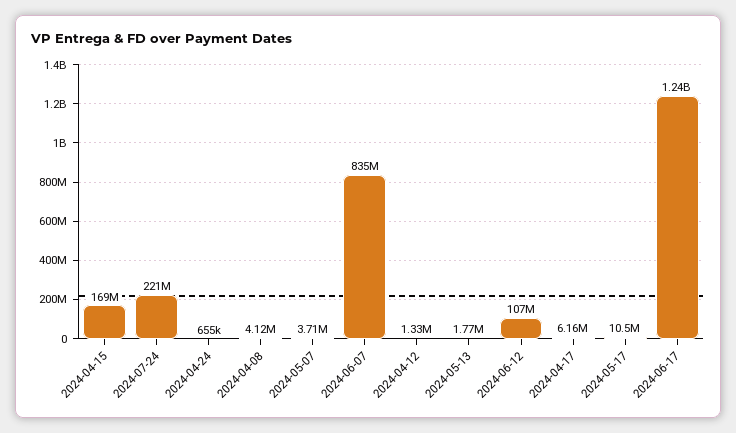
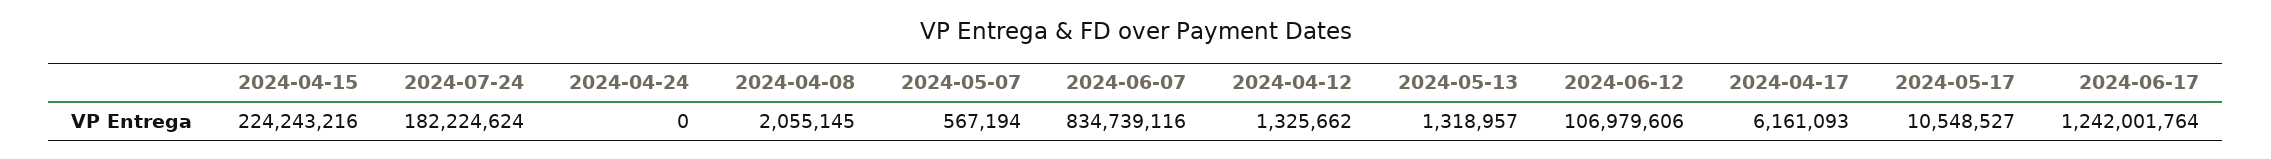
2024-04-15: 169000000 -> 224243216
2024-07-24: 221000000 -> 182224624
2024-04-24: 655000 -> 0
2024-04-08: 4120000 -> 2055145
2024-05-07: 3710000 -> 567194
2024-05-13: 1770000 -> 1318957

